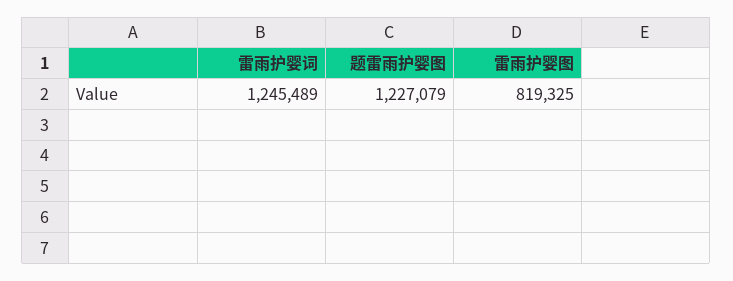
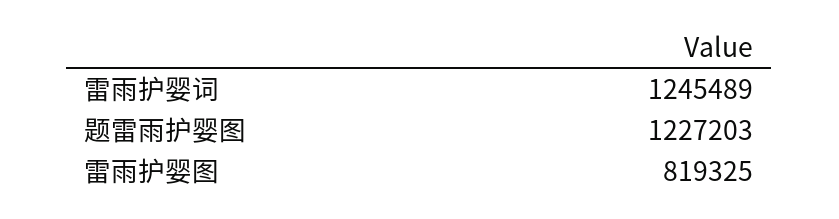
题雷雨护婴图: 1227079 -> 1227203

